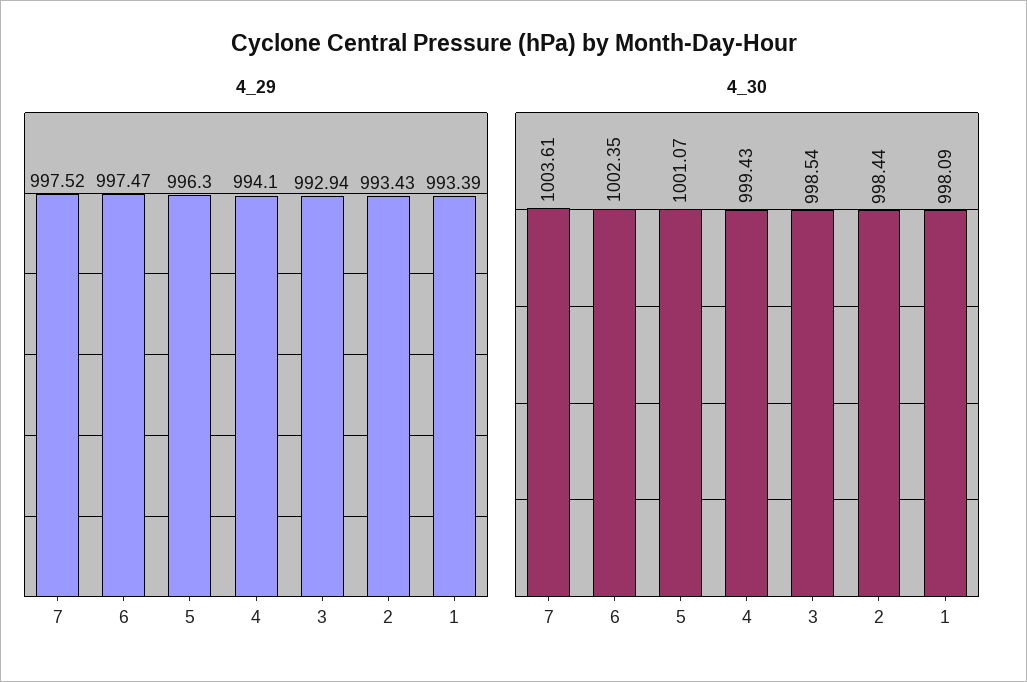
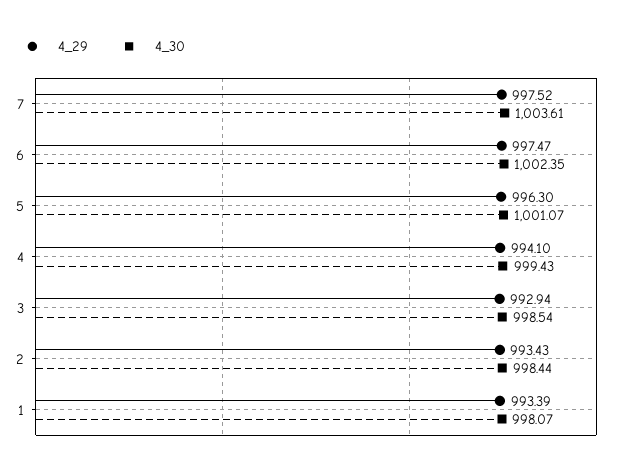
4_30, 1: 998.09 -> 998.07

